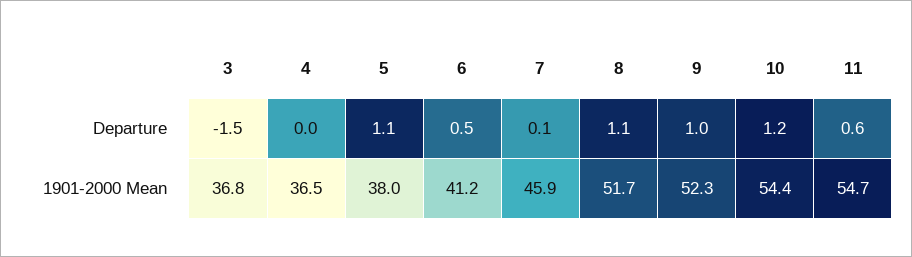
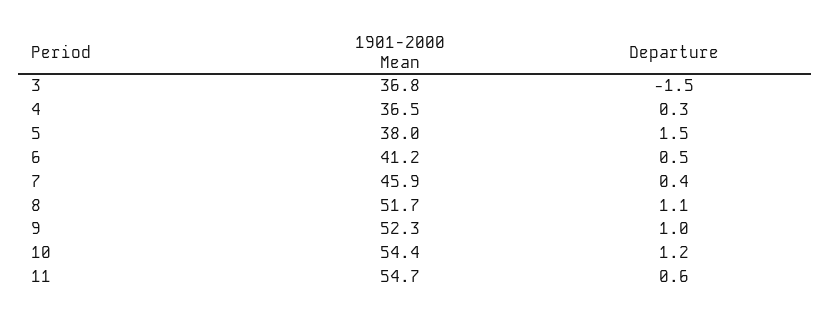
4, Departure: 0 -> 0.3
5, Departure: 1.1 -> 1.5
7, Departure: 0.1 -> 0.4

